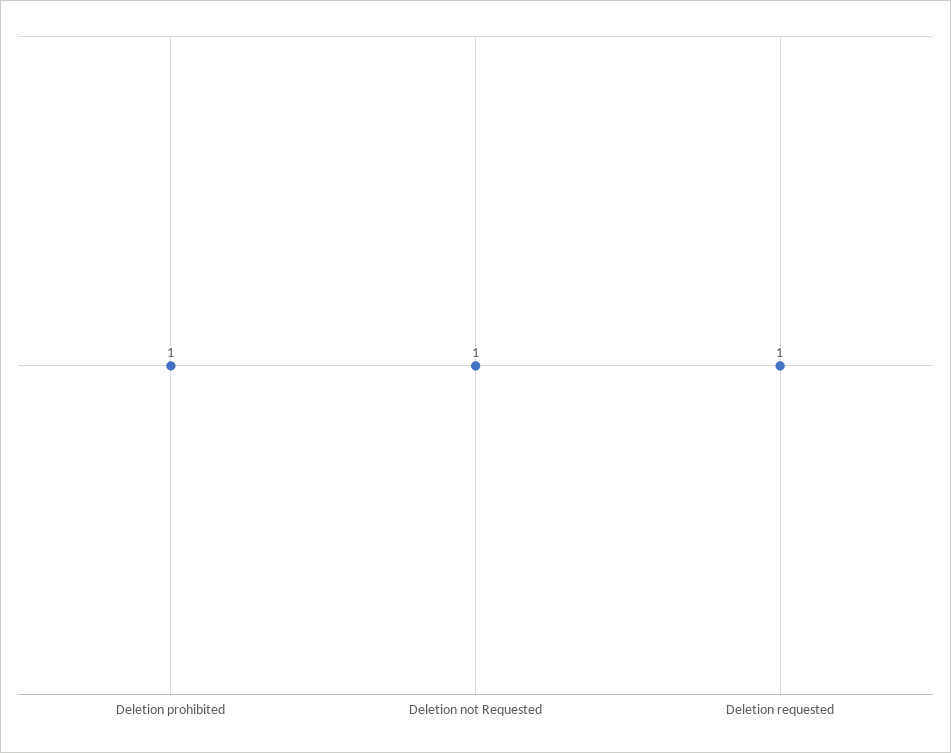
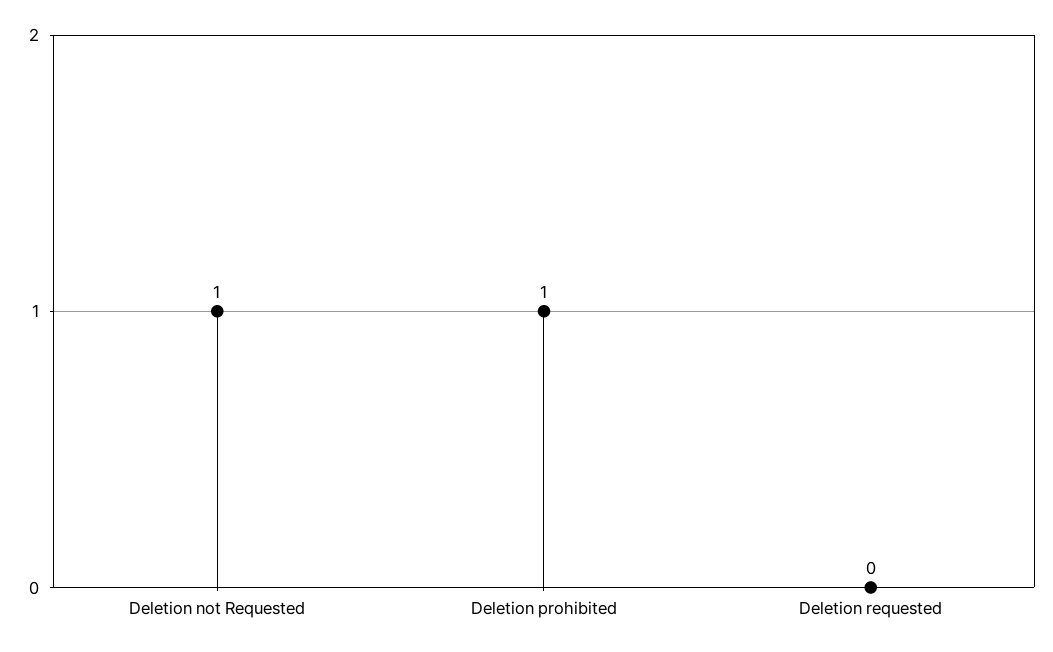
Deletion requested: 1 -> 0

